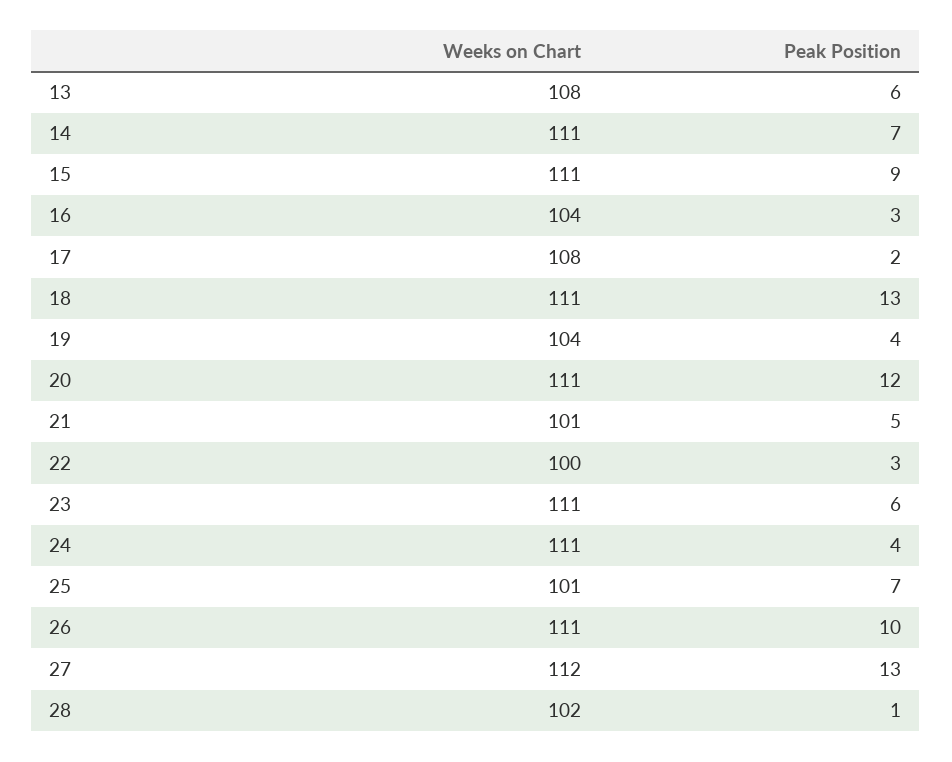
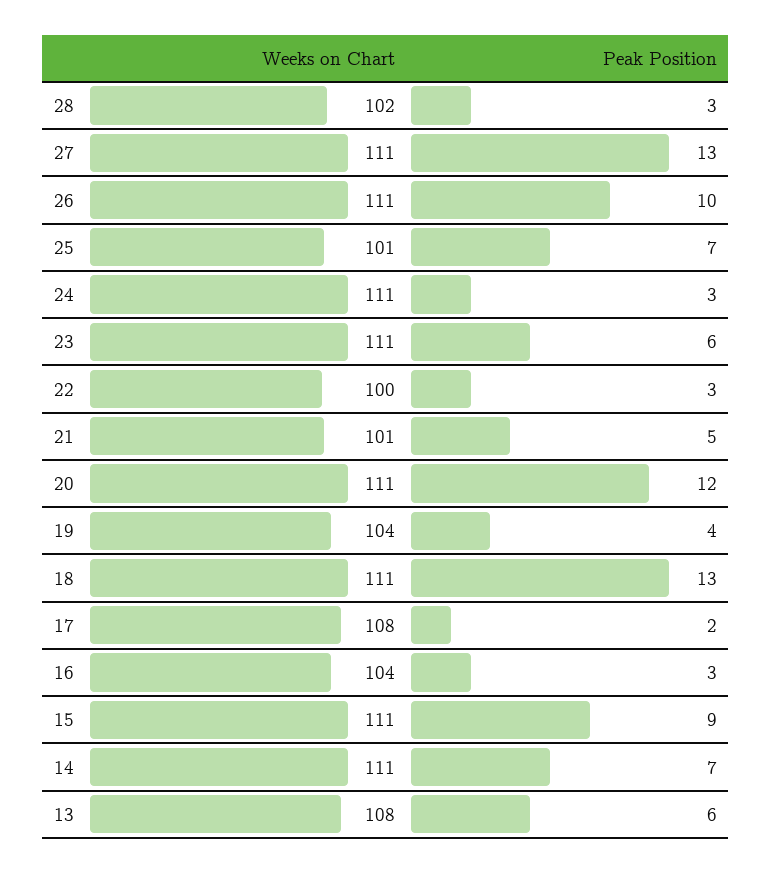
Peak Position, 24: 4 -> 3
Weeks on Chart, 27: 112 -> 111
Peak Position, 28: 1 -> 3

